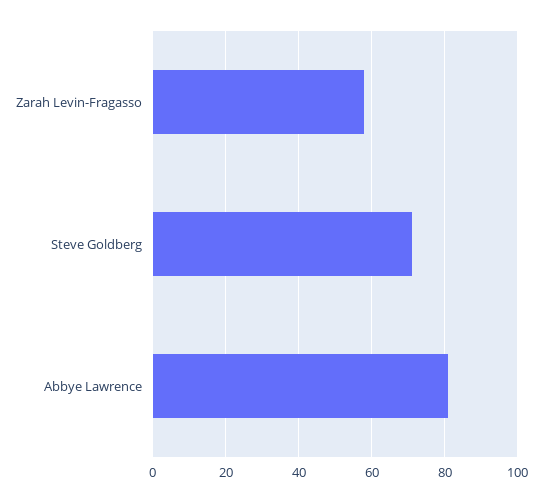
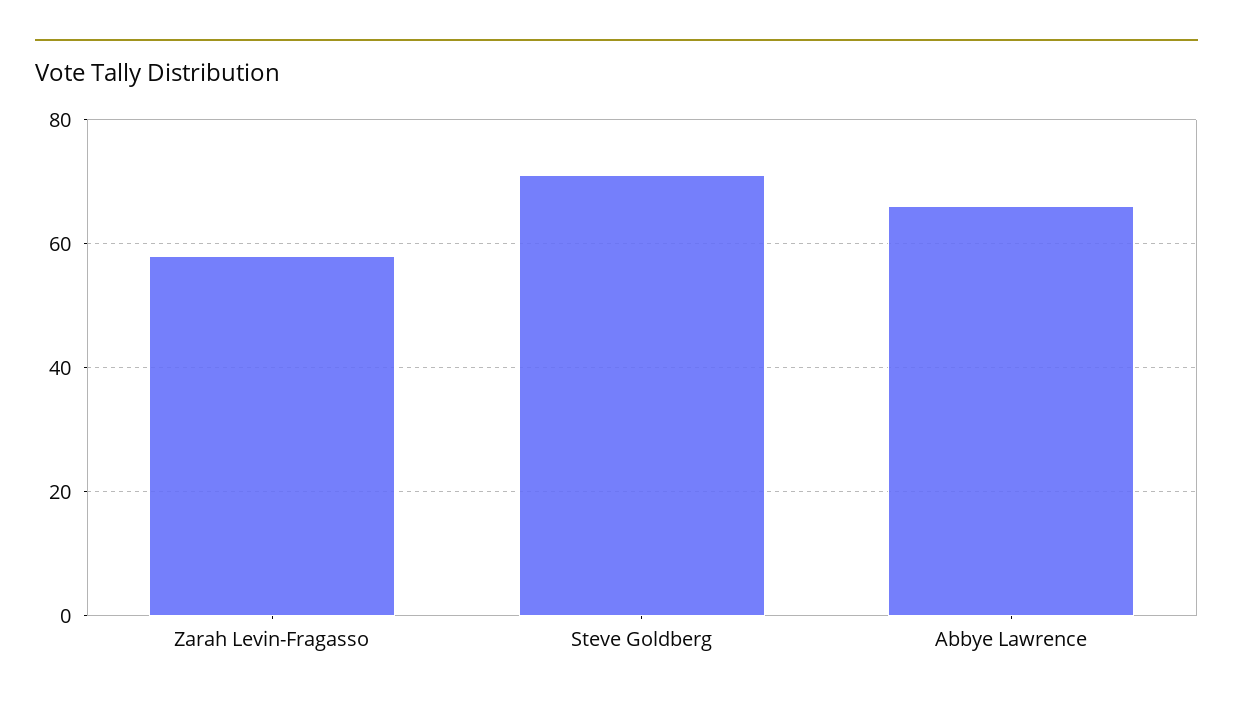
Abbye Lawrence: 80 -> 65

